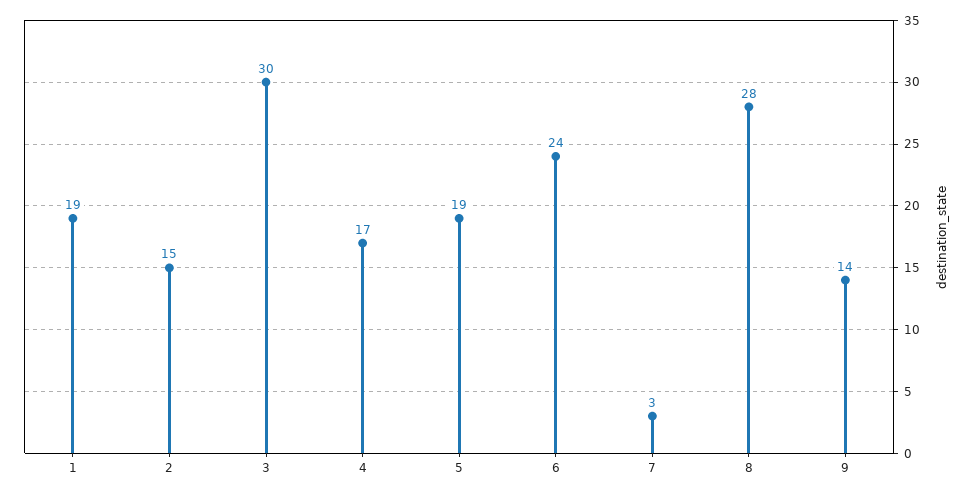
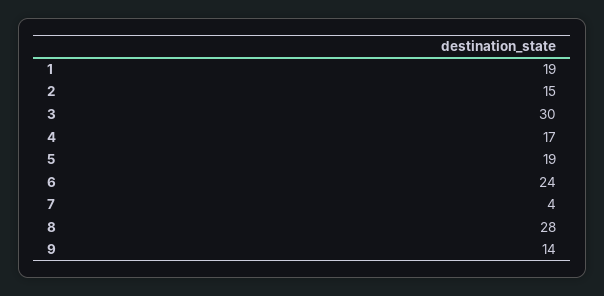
7: 3 -> 4

